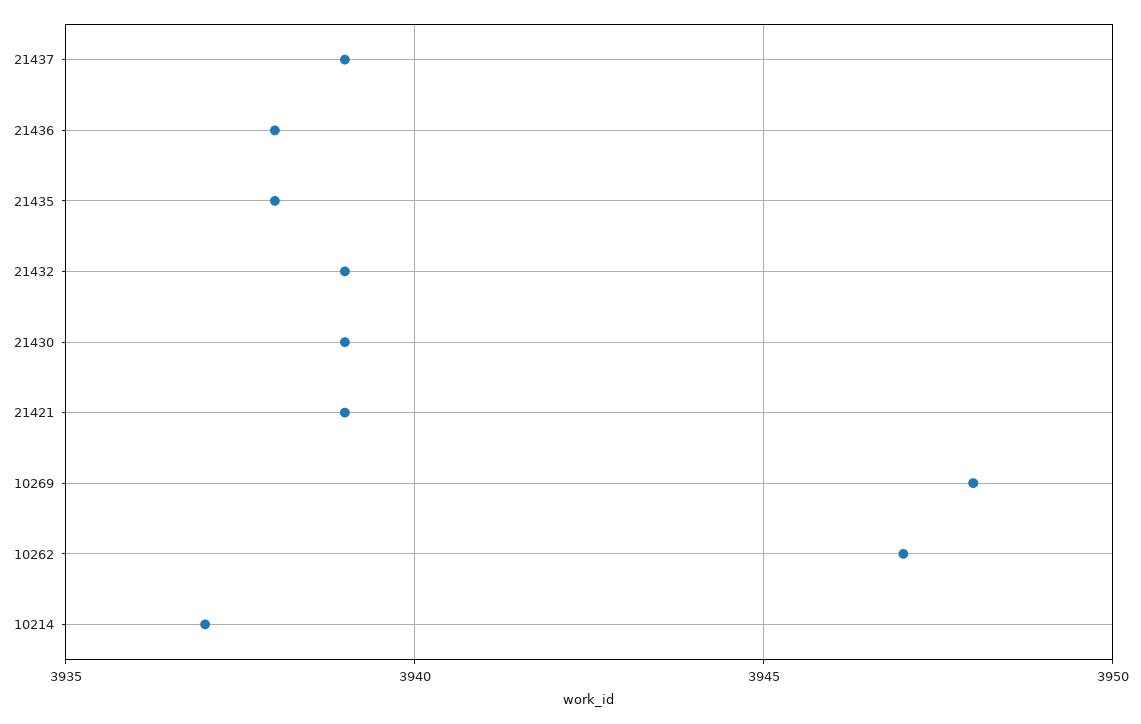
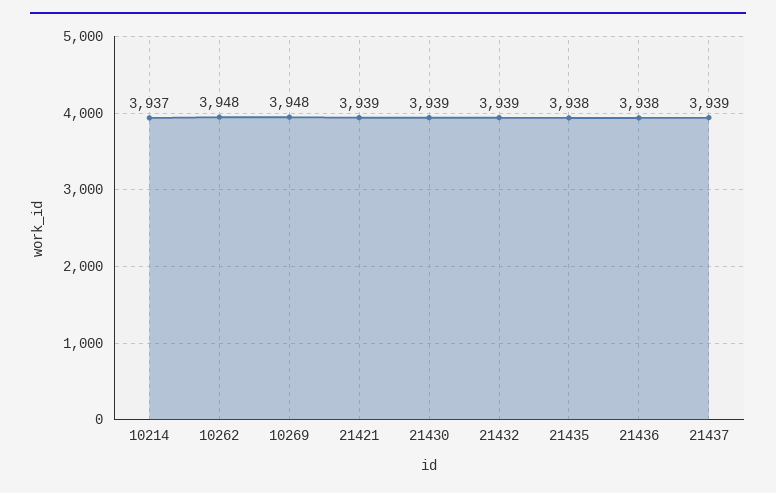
10262: 3947 -> 3948

